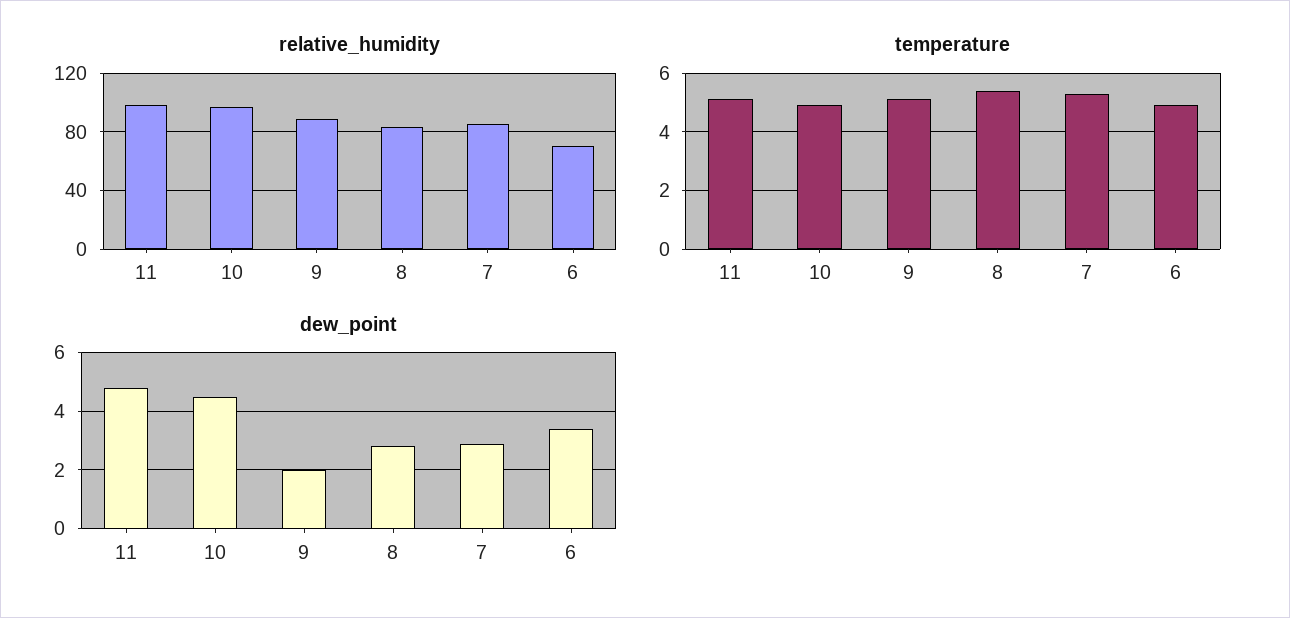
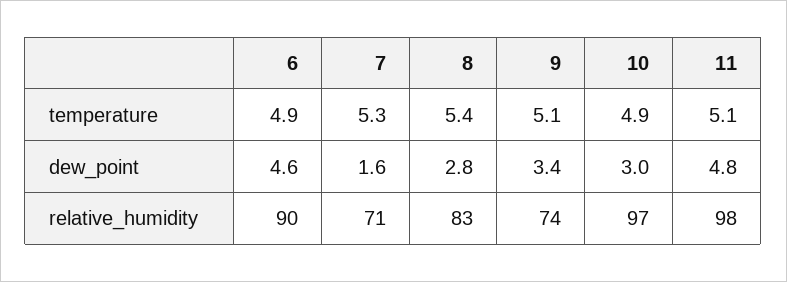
relative_humidity, 9: 90 -> 74
relative_humidity, 7: 85 -> 71
relative_humidity, 6: 70 -> 90
dew_point, 10: 4.5 -> 3
dew_point, 9: 2 -> 3.4
dew_point, 7: 3 -> 1.6
dew_point, 6: 3.5 -> 4.6

